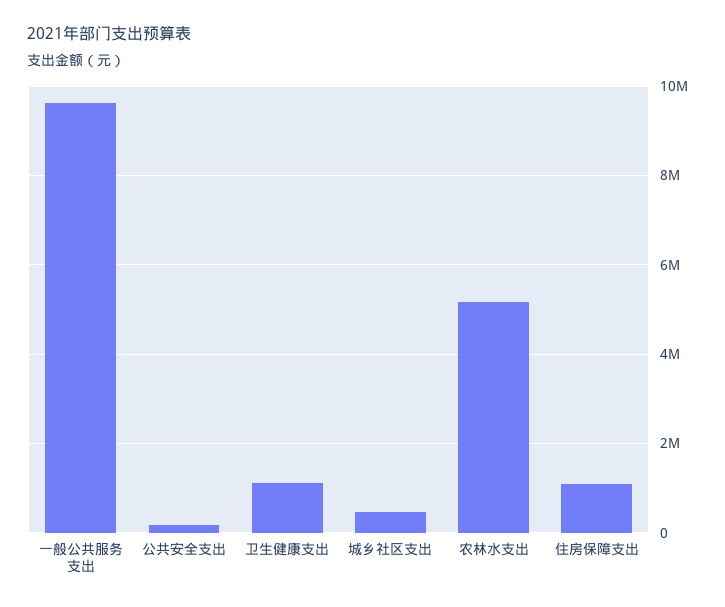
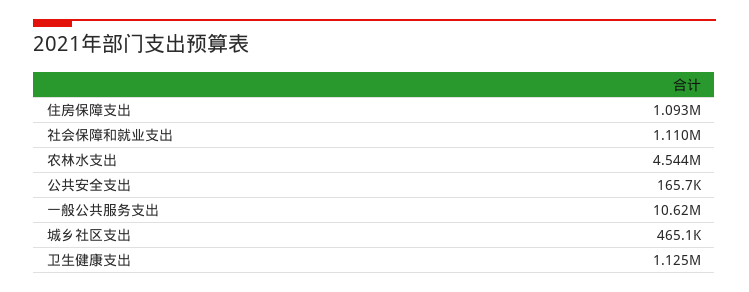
一般公共服务支出: 9600000 -> 10620000
农林水支出: 5200000 -> 4544000
社会保障和就业支出: none -> 1110000

